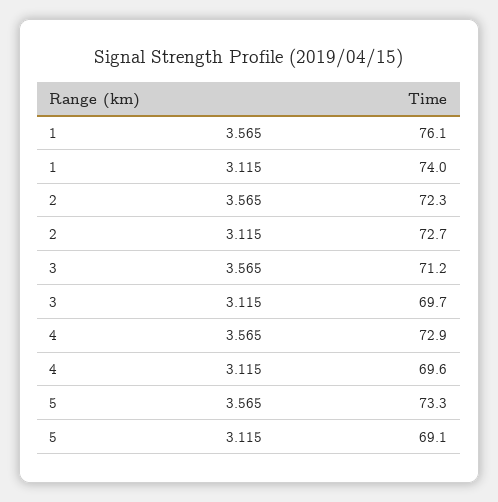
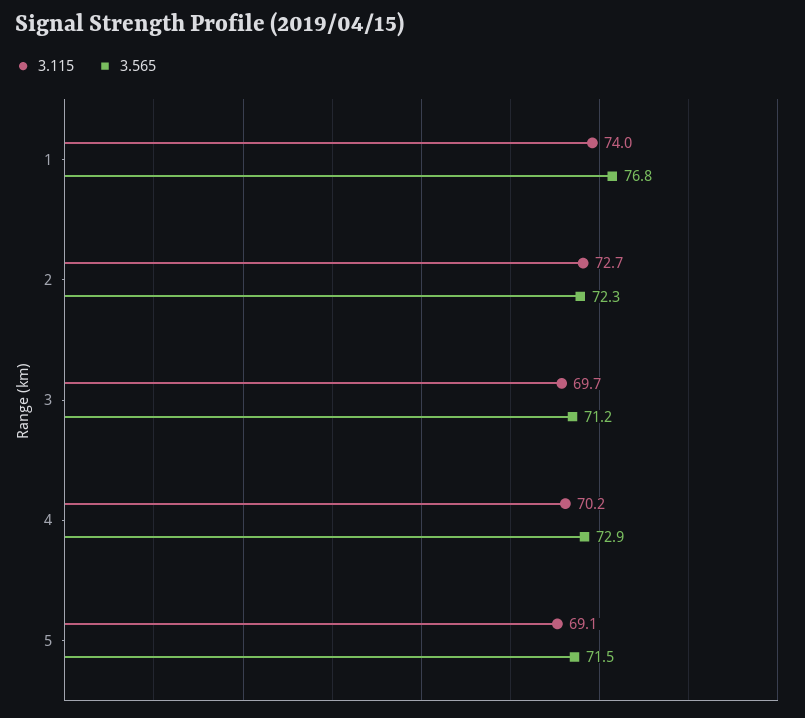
3.565, 1: 76.1 -> 76.8
3.115, 4: 69.6 -> 70.2
3.565, 5: 73.3 -> 71.5

